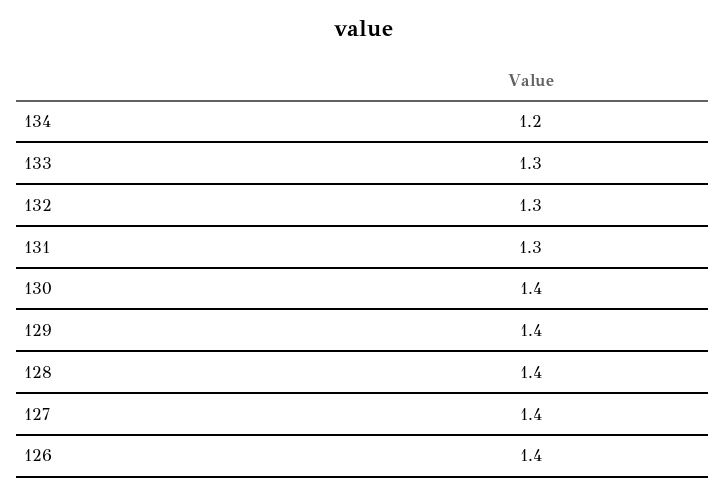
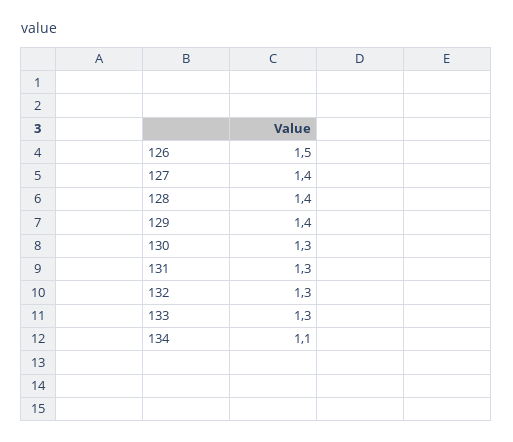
134: 1.2 -> 1.1
130: 1.4 -> 1.3
126: 1.4 -> 1.5

